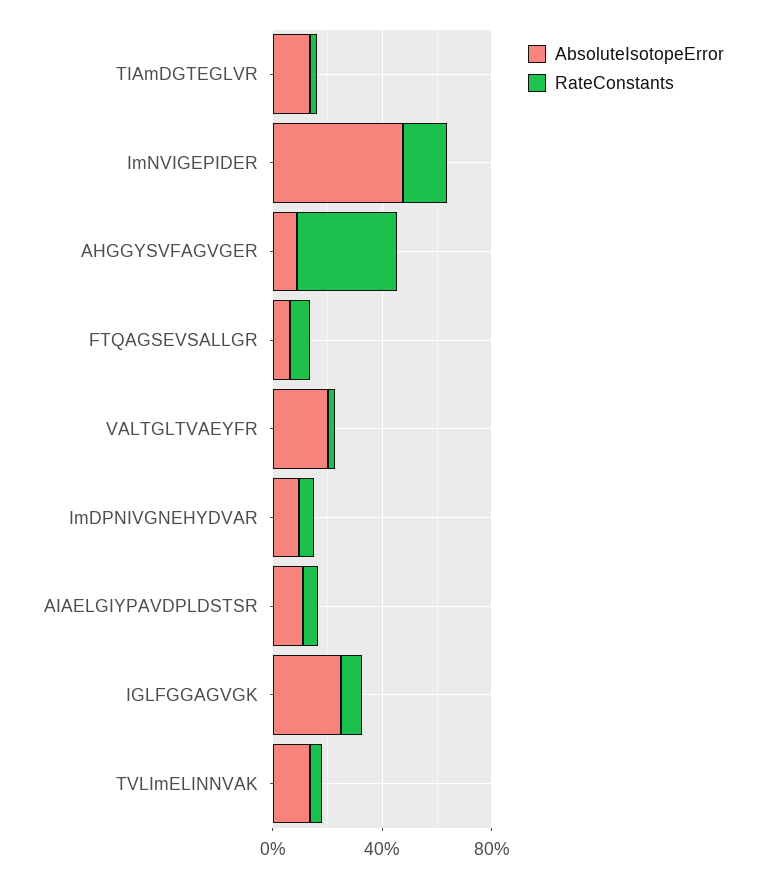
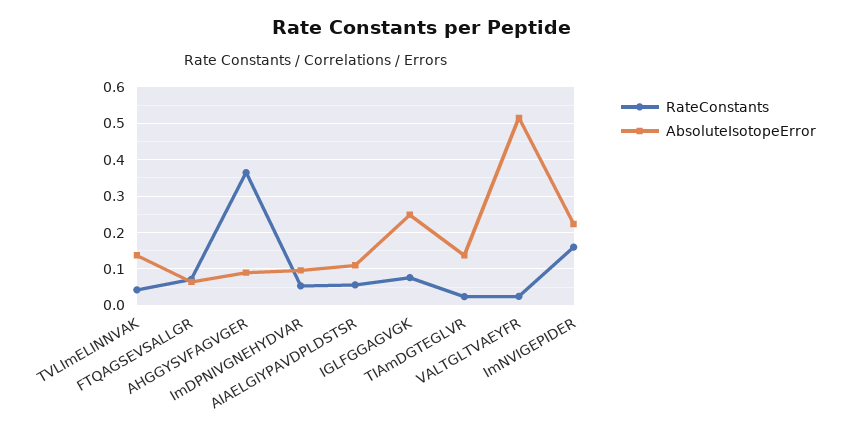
AbsoluteIsotopeError, ImNVIGEPIDER: 0.5 -> 0.22
AbsoluteIsotopeError, VALTGLTVAEYFR: 0.2 -> 0.52

